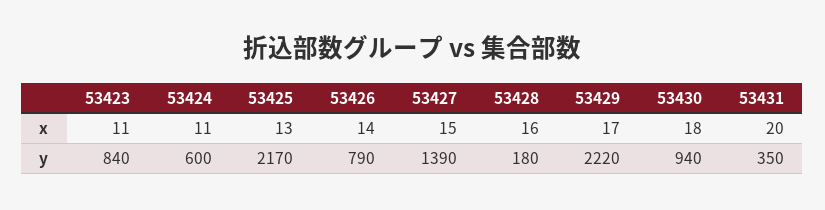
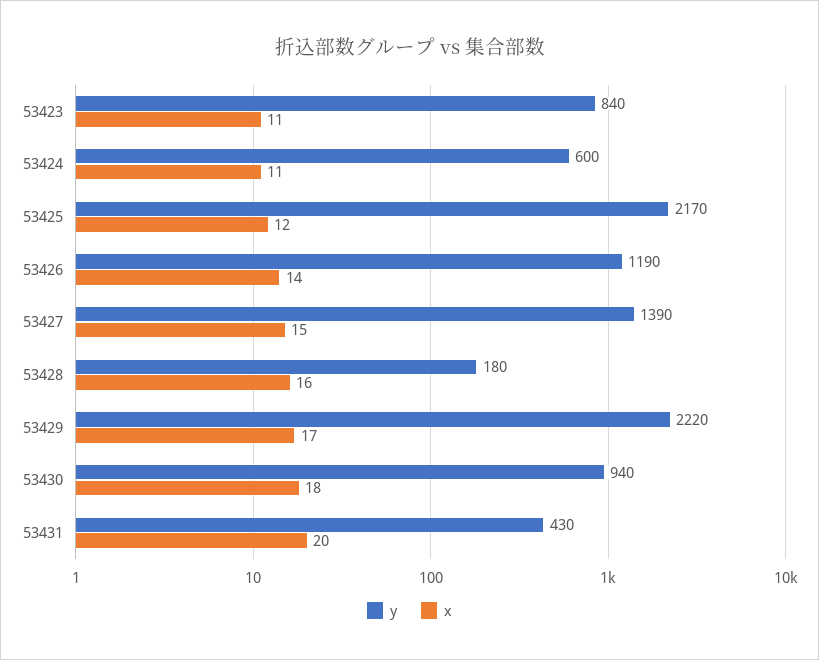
x, 53425: 13 -> 12
y, 53426: 790 -> 1190
y, 53431: 350 -> 430

